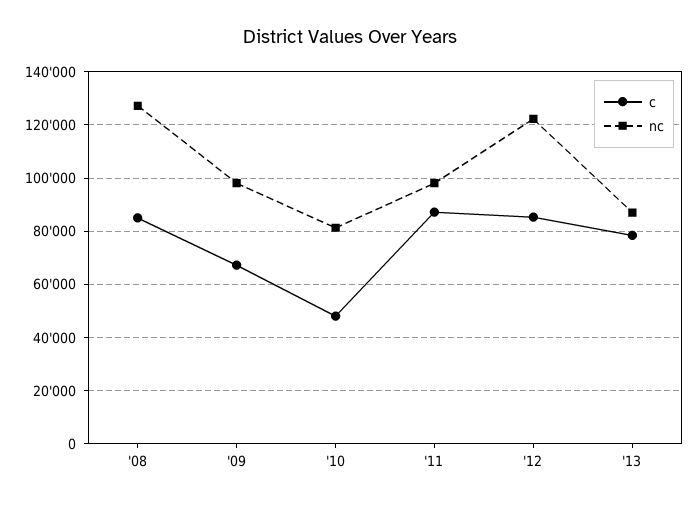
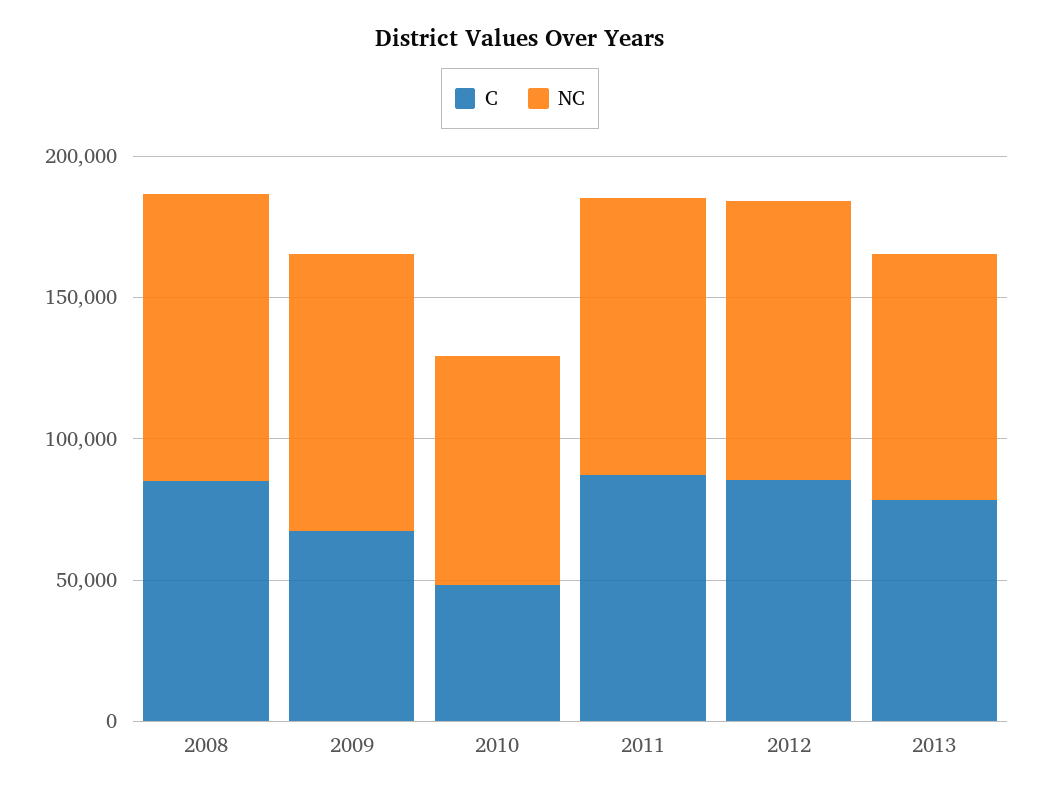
nc, '08: 127500 -> 100000
nc, '12: 122500 -> 100000

